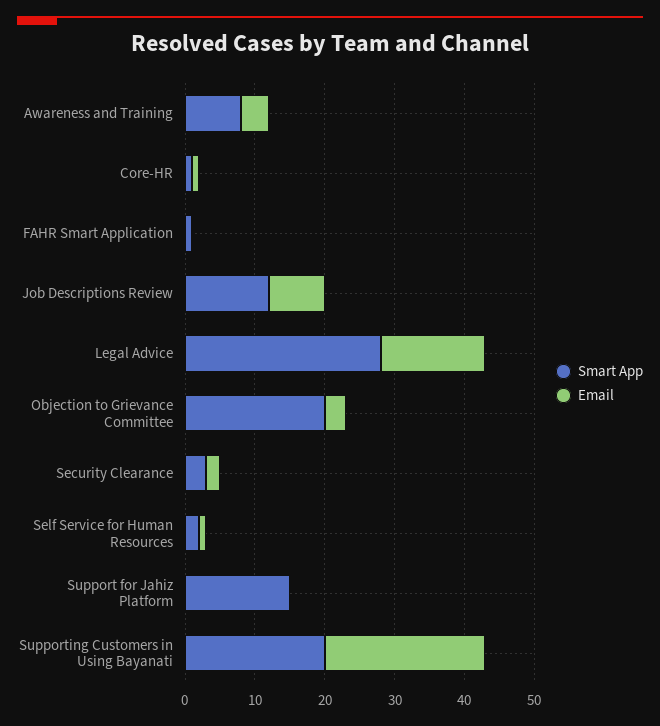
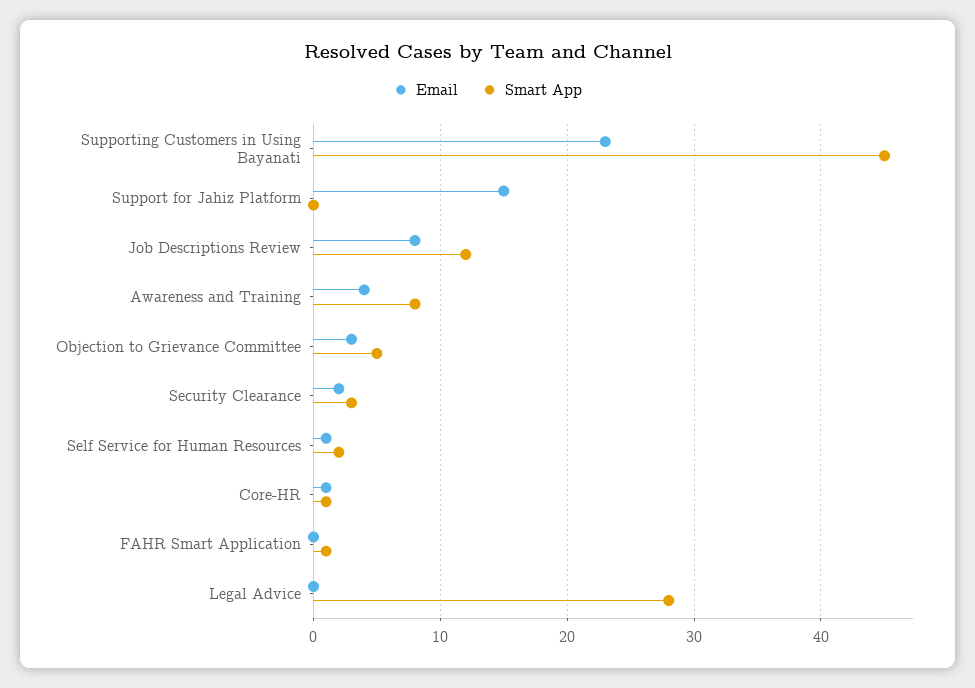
Email, Legal Advice: 15 -> 0
Smart App, Objection to Grievance Committee: 20 -> 5
Smart App, Support for Jahiz Platform: 15 -> 0
Email, Support for Jahiz Platform: 0 -> 15
Smart App, Supporting Customers in Using Bayanati: 20 -> 45

